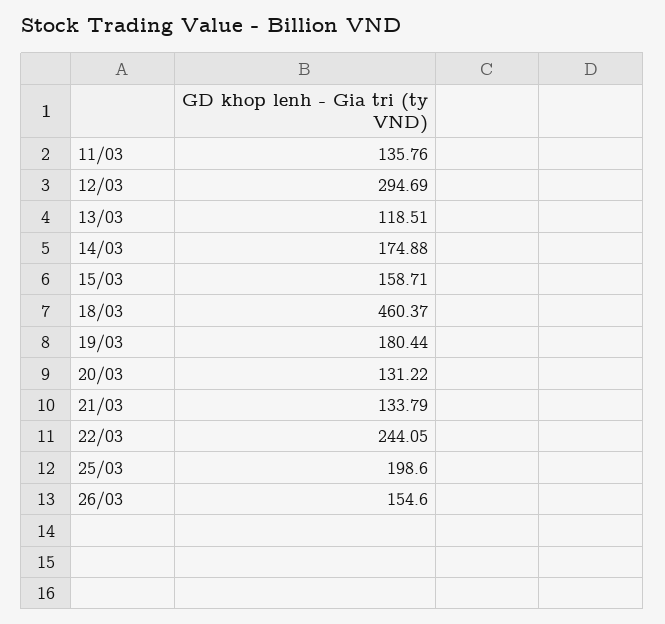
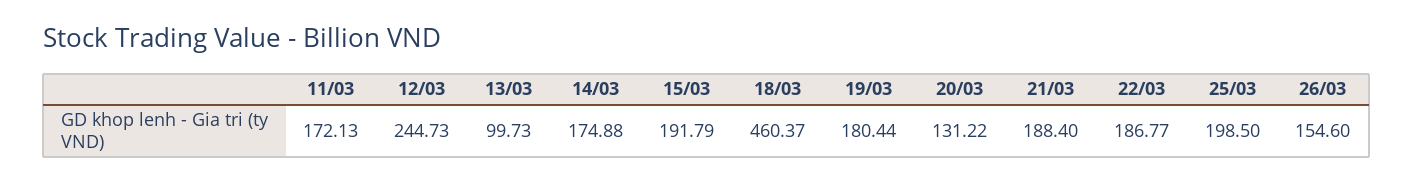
11/03: 135.76 -> 172.13
12/03: 294.69 -> 244.73
13/03: 118.51 -> 99.73
15/03: 158.71 -> 191.79
21/03: 133.79 -> 188.4
22/03: 244.05 -> 186.77
25/03: 198.6 -> 198.5

